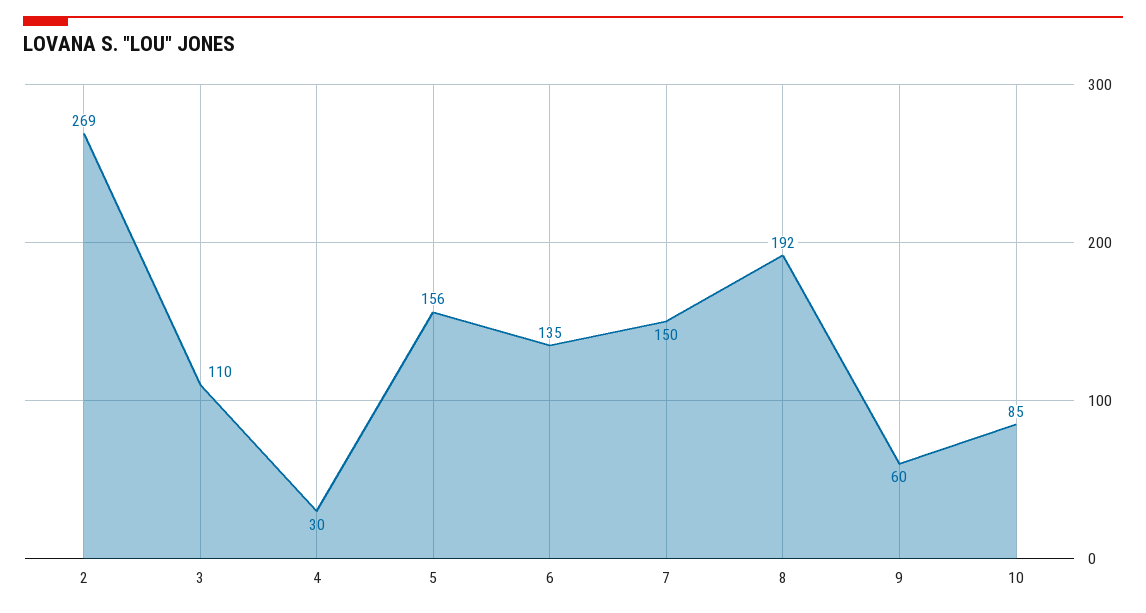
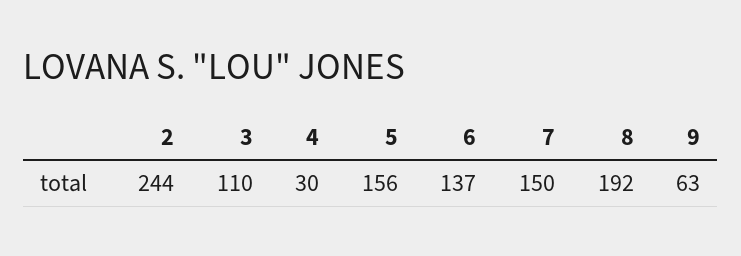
2: 269 -> 244
6: 135 -> 137
9: 60 -> 63
10: 85 -> none

